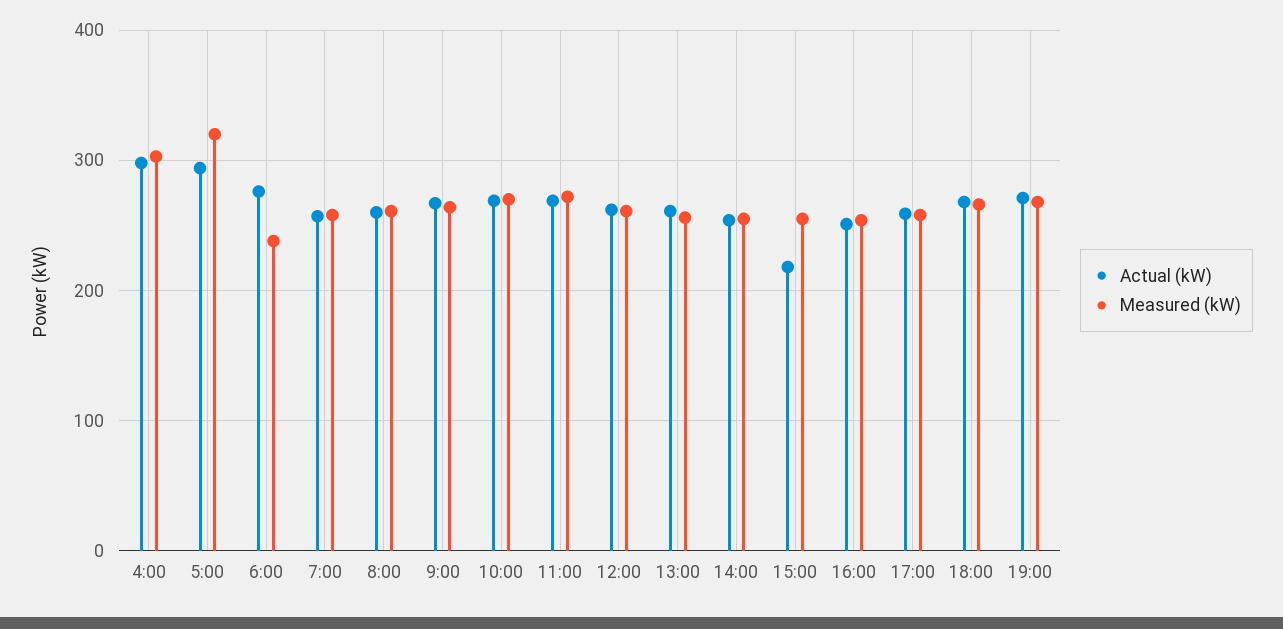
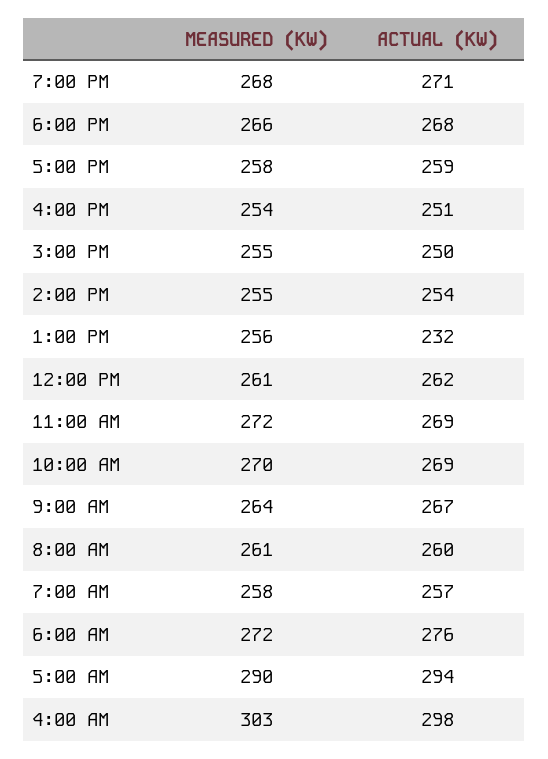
Measured (kW), 5:00: 320 -> 290
Measured (kW), 6:00: 240 -> 272
Actual (kW), 13:00: 260 -> 232
Actual (kW), 15:00: 220 -> 250

